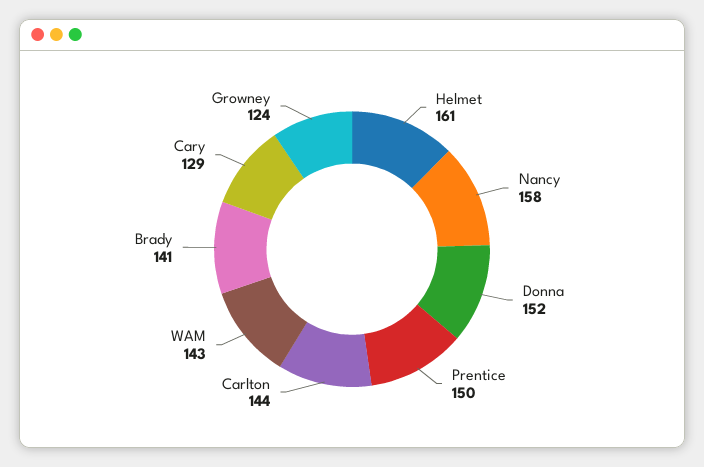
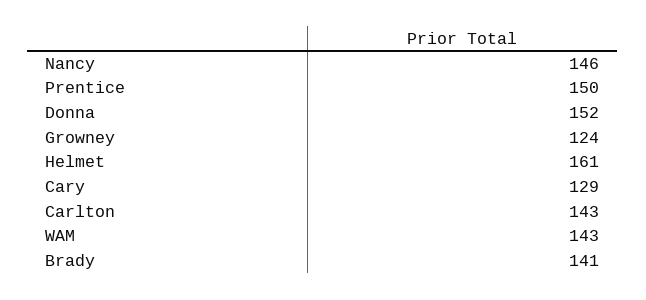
Nancy: 158 -> 146
Carlton: 144 -> 143

